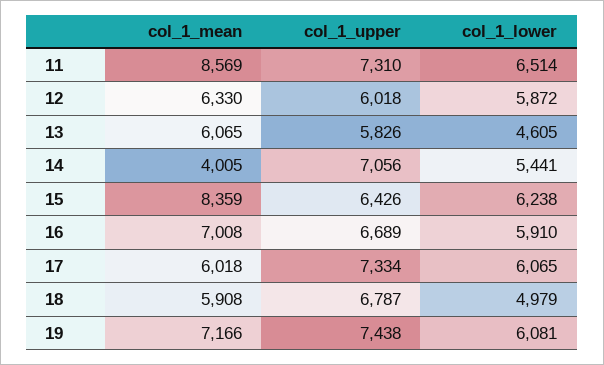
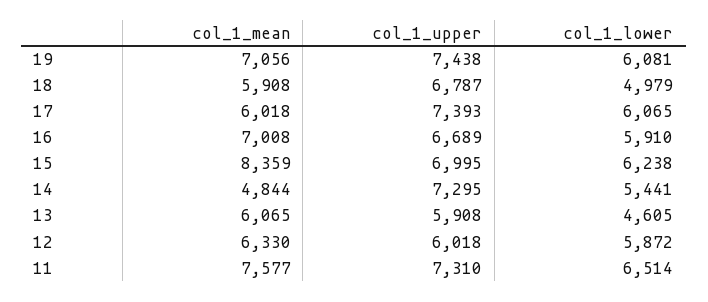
col_1_mean, 11: 8569 -> 7577
col_1_upper, 13: 5826 -> 5908
col_1_mean, 14: 4005 -> 4844
col_1_upper, 14: 7056 -> 7295
col_1_upper, 15: 6426 -> 6995
col_1_upper, 17: 7334 -> 7393
col_1_mean, 19: 7166 -> 7056

